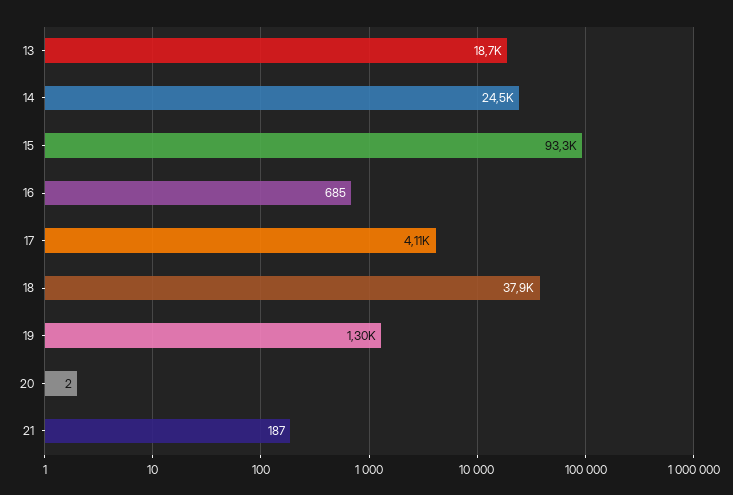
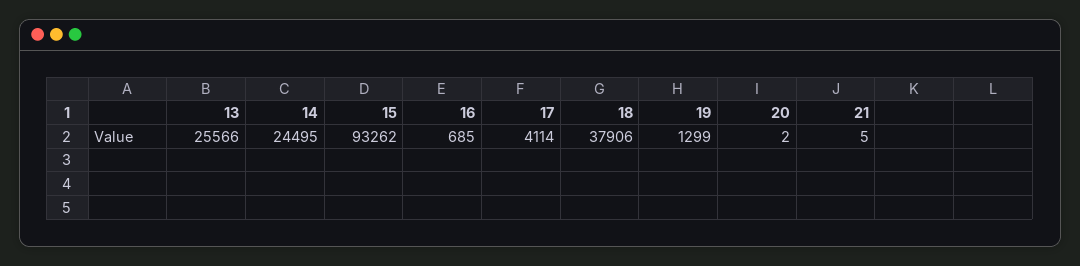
13: 18700 -> 25566
21: 187 -> 5

